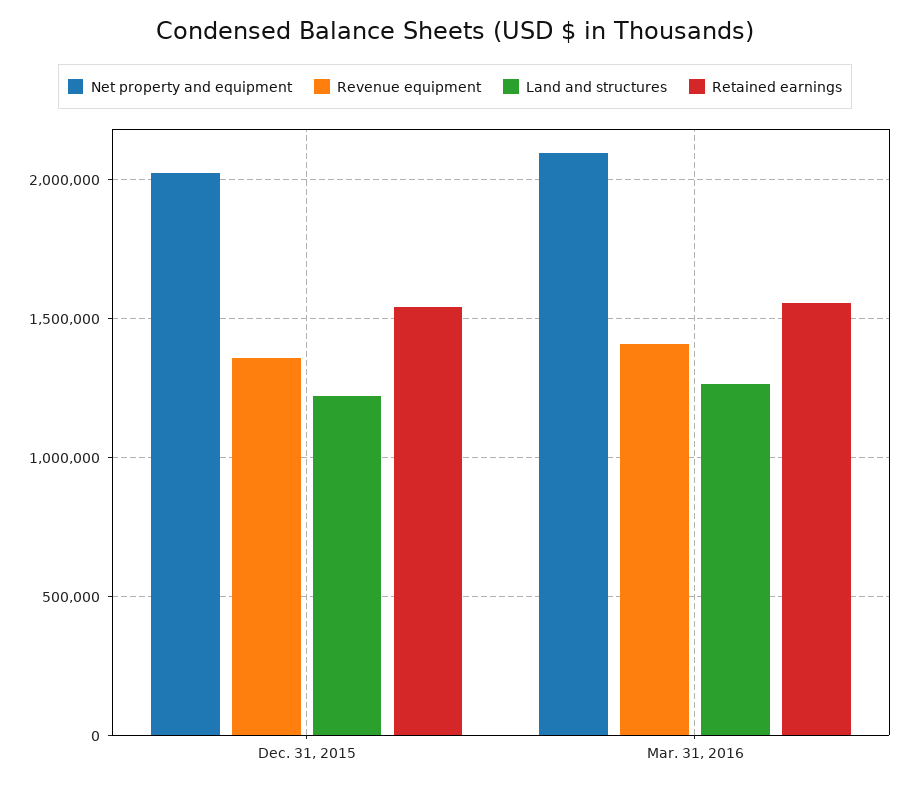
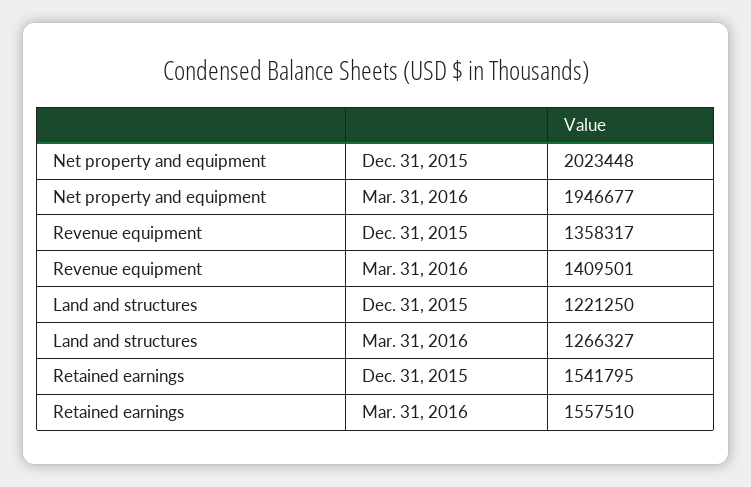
Net property and equipment, Mar. 31, 2016: 2100000 -> 1946677

